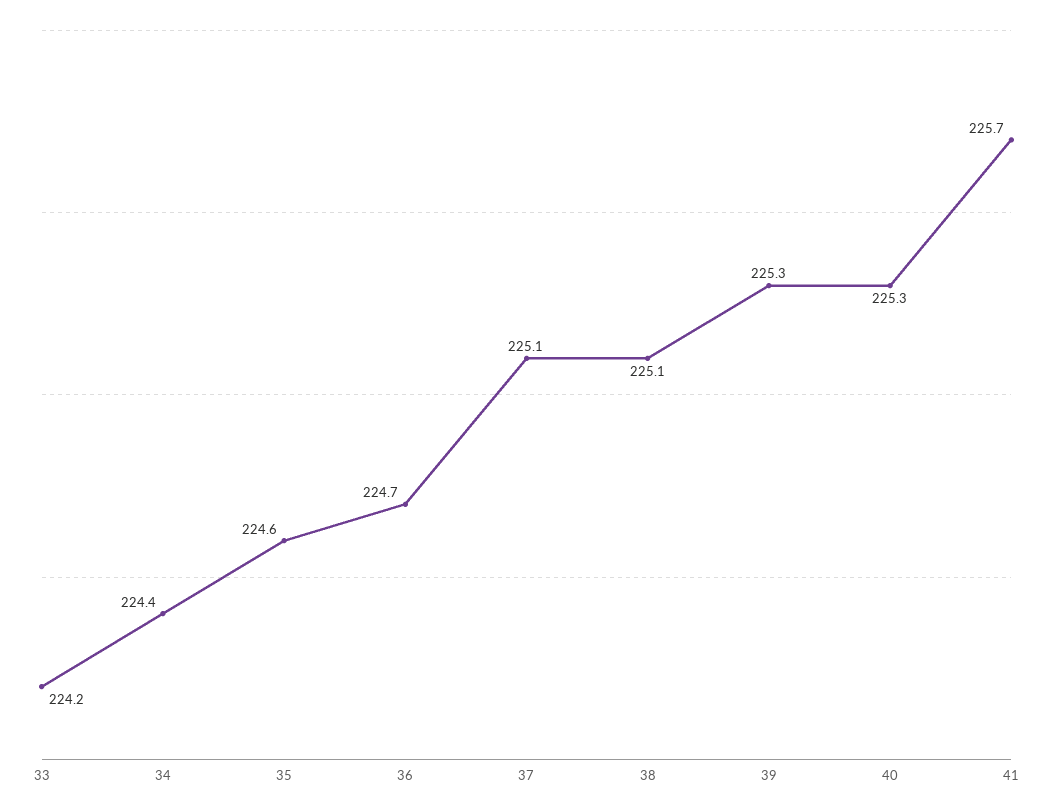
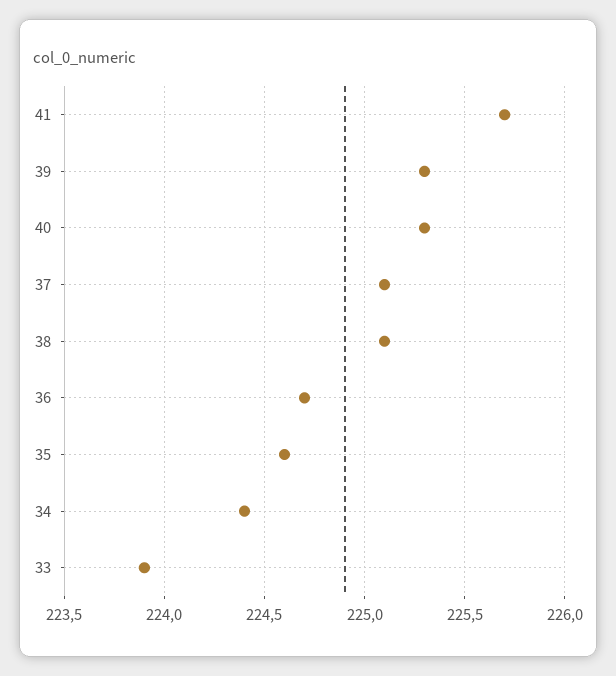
33: 224.2 -> 223.9

